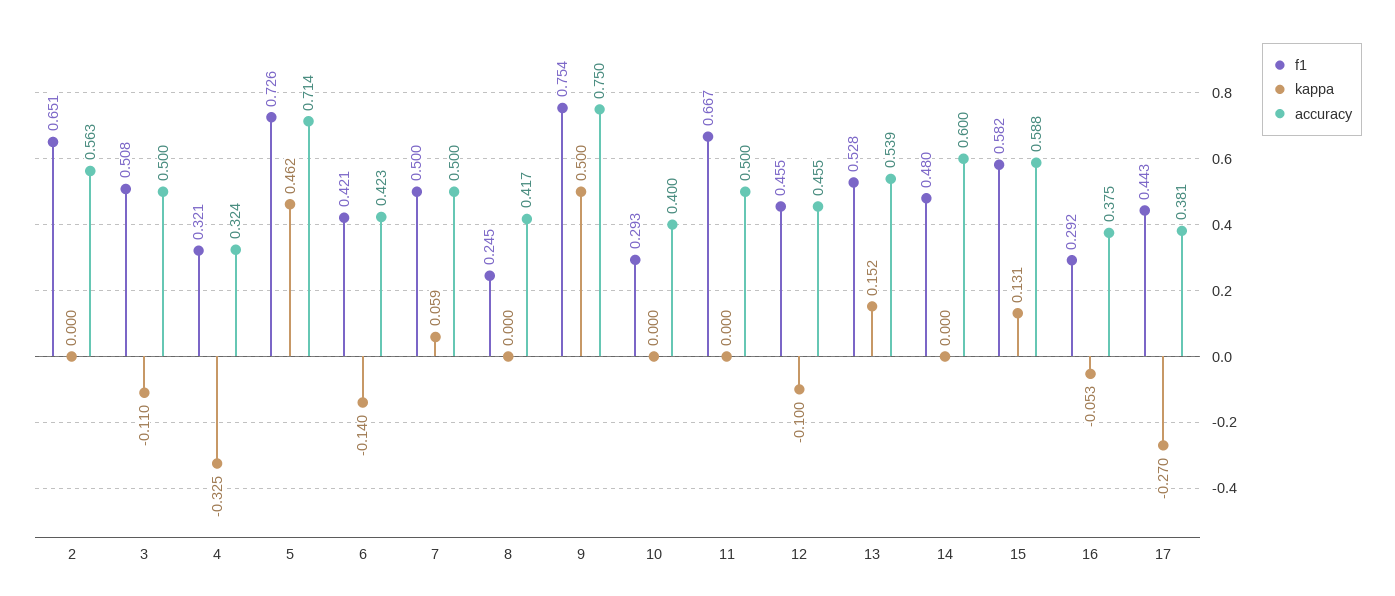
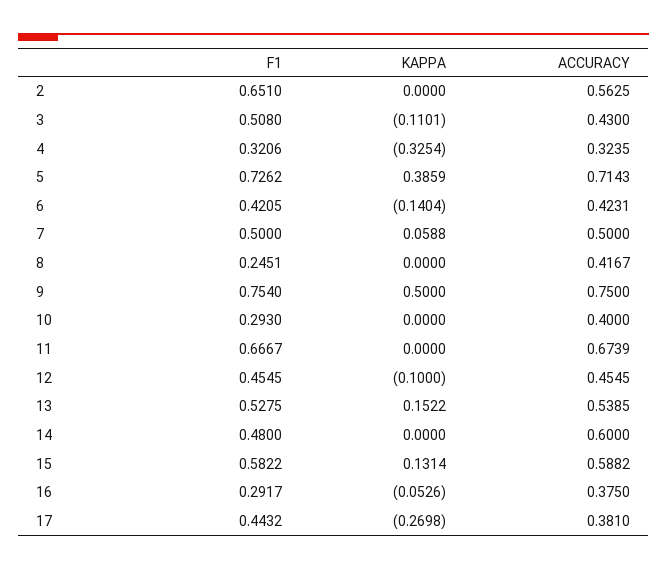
accuracy, 3: 0.5 -> 0.43
kappa, 5: 0.462 -> 0.3859
accuracy, 11: 0.5 -> 0.6739

